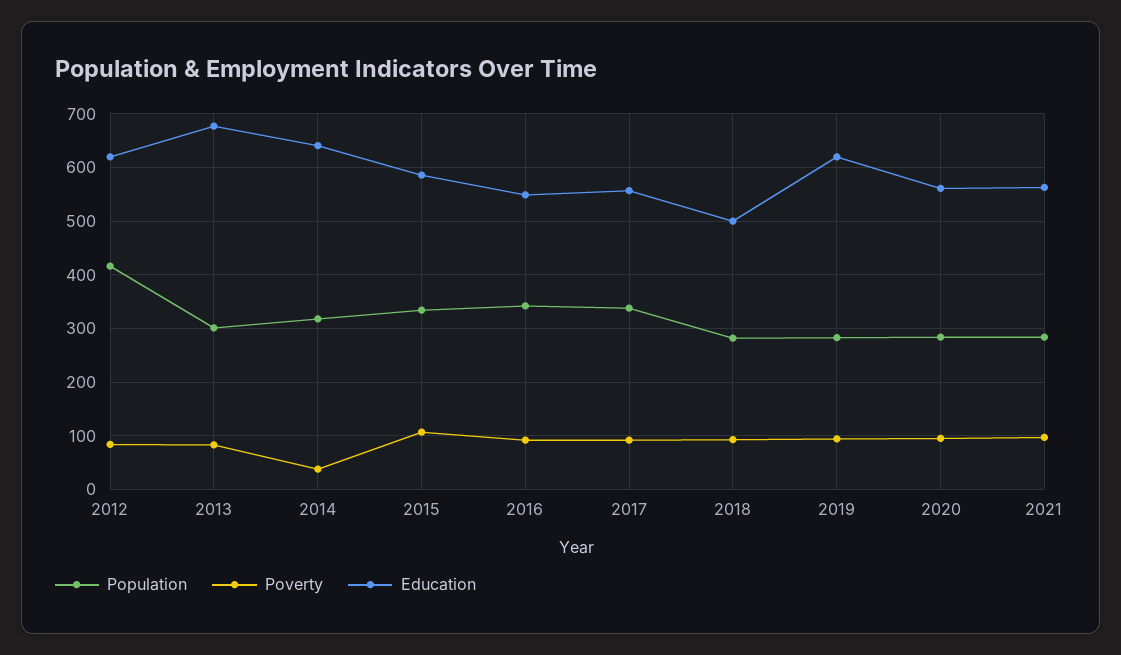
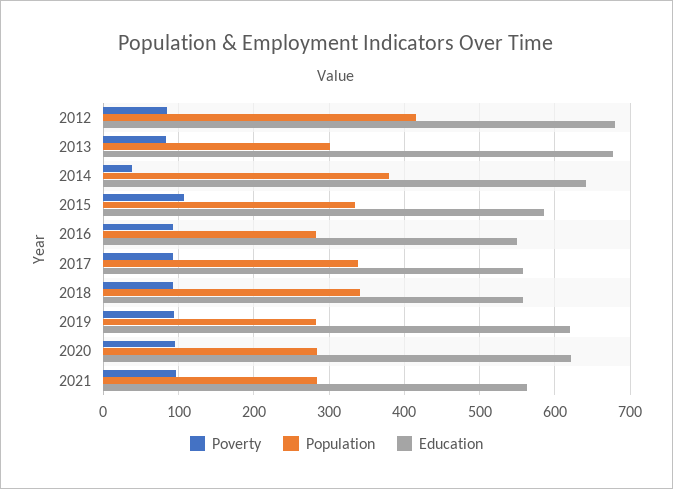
Education, 2012: 620 -> 680
Population, 2014: 320 -> 380
Population, 2016: 340 -> 280
Population, 2018: 280 -> 340
Education, 2018: 500 -> 560
Education, 2020: 560 -> 620

